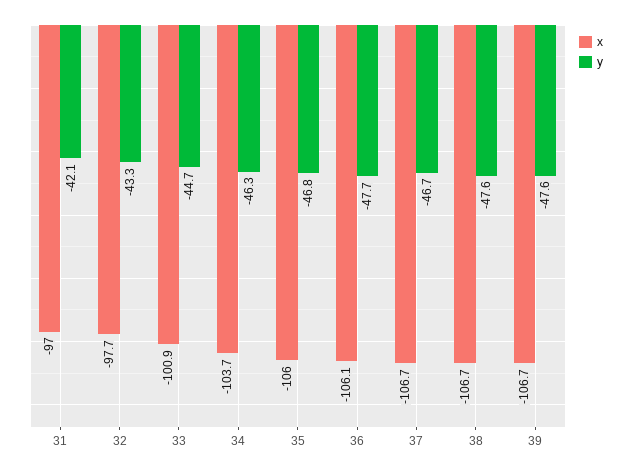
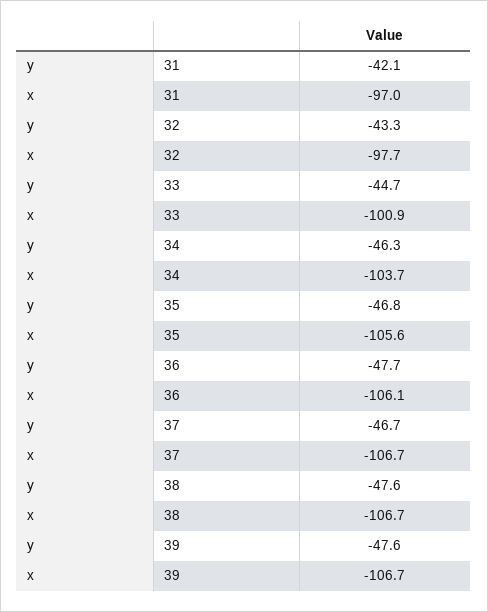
x, 35: -106 -> -105.6

